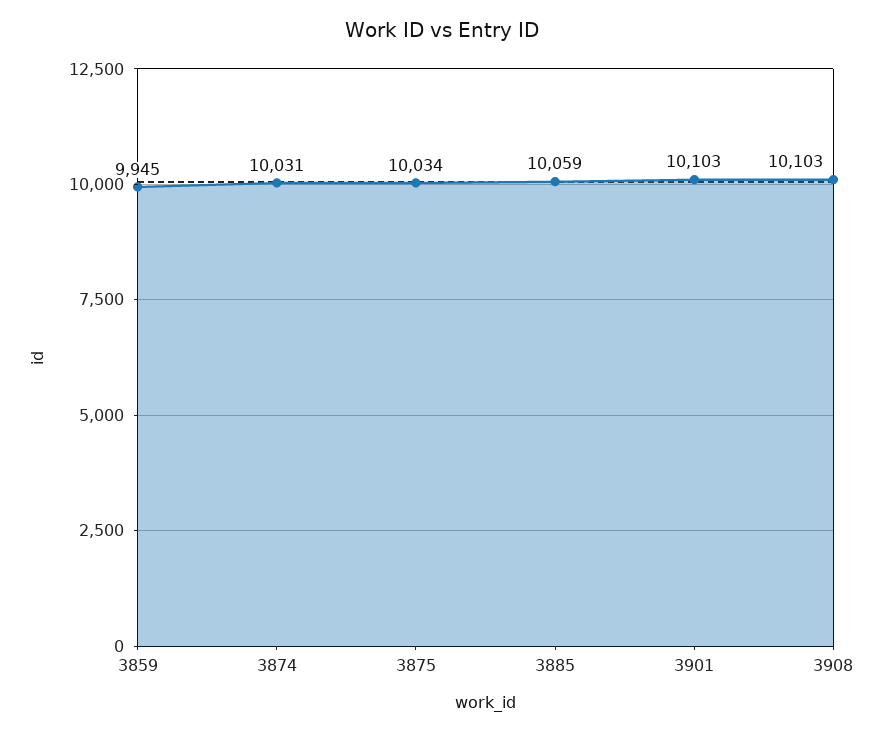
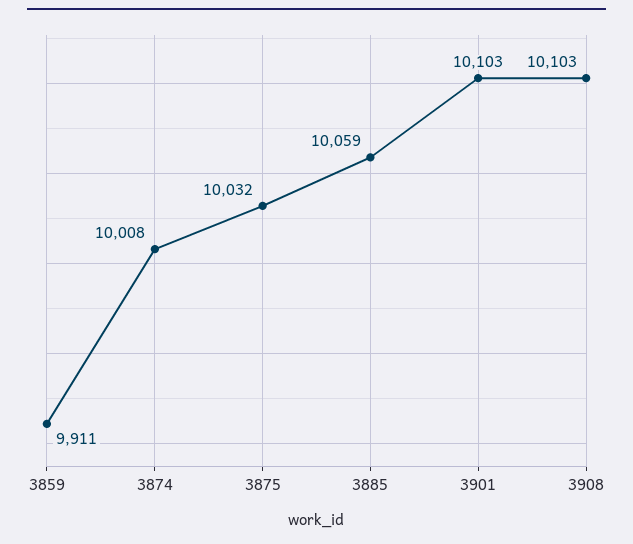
3859: 9945 -> 9911
3874: 10031 -> 10008
3875: 10034 -> 10032

